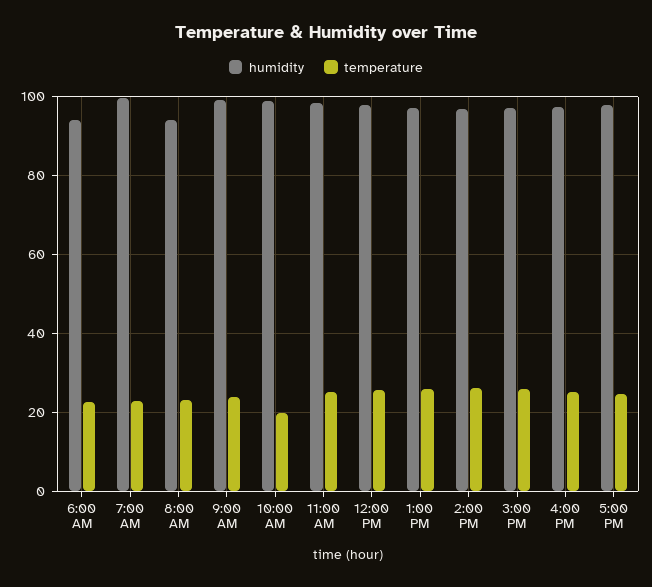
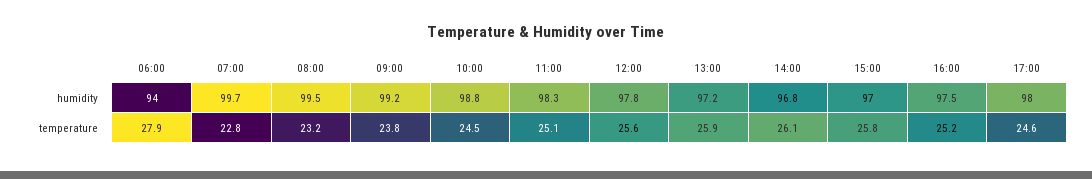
temperature, 6:00 AM: 22 -> 27.9
humidity, 8:00 AM: 94 -> 99.5
temperature, 10:00 AM: 20 -> 24.5

